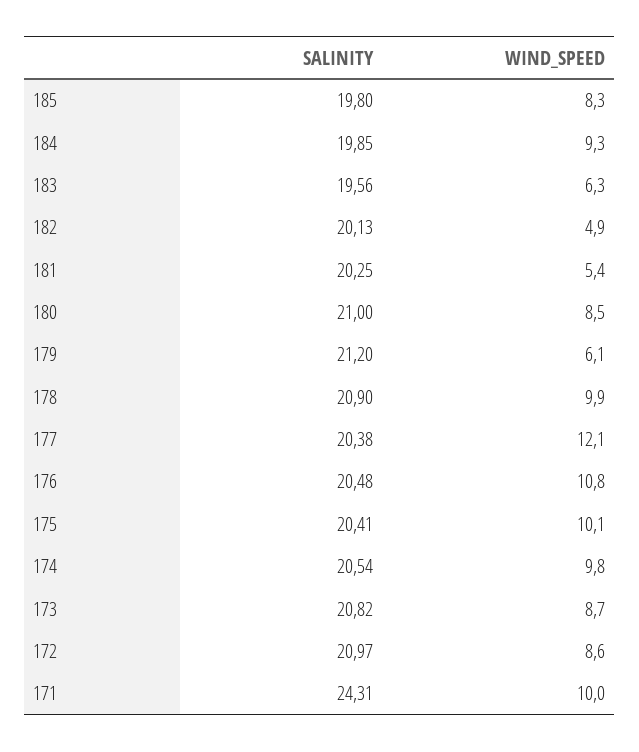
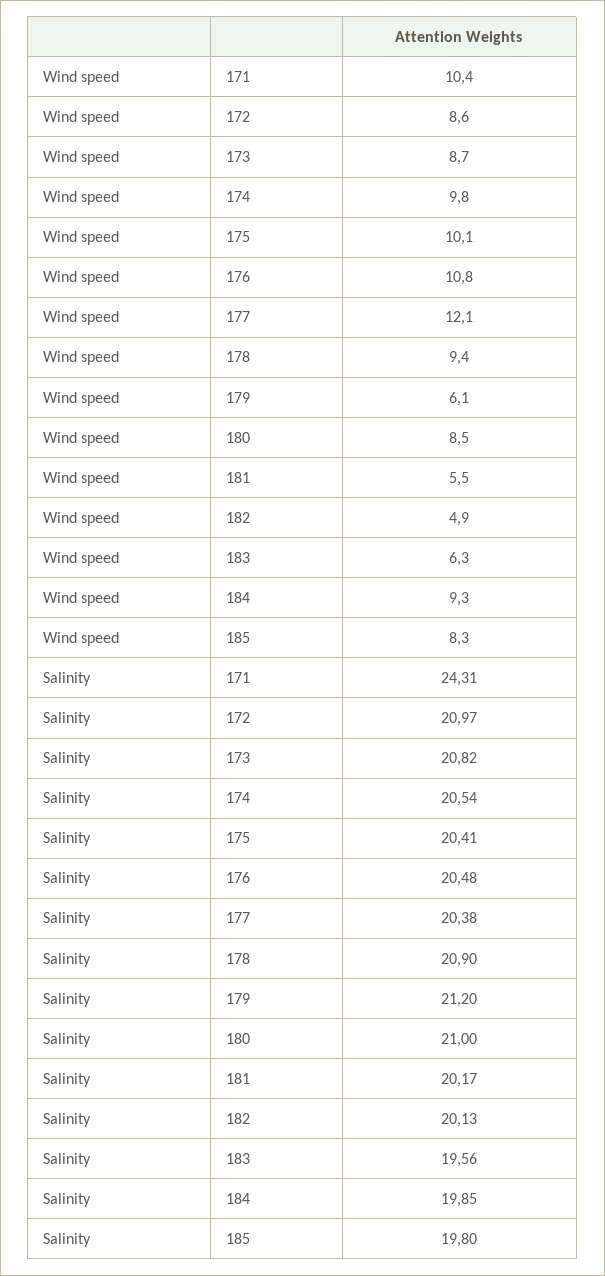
SALINITY, 181: 20.25 -> 20.17
WIND_SPEED, 181: 5.4 -> 5.5
WIND_SPEED, 178: 9.9 -> 9.4
WIND_SPEED, 171: 10 -> 10.4

